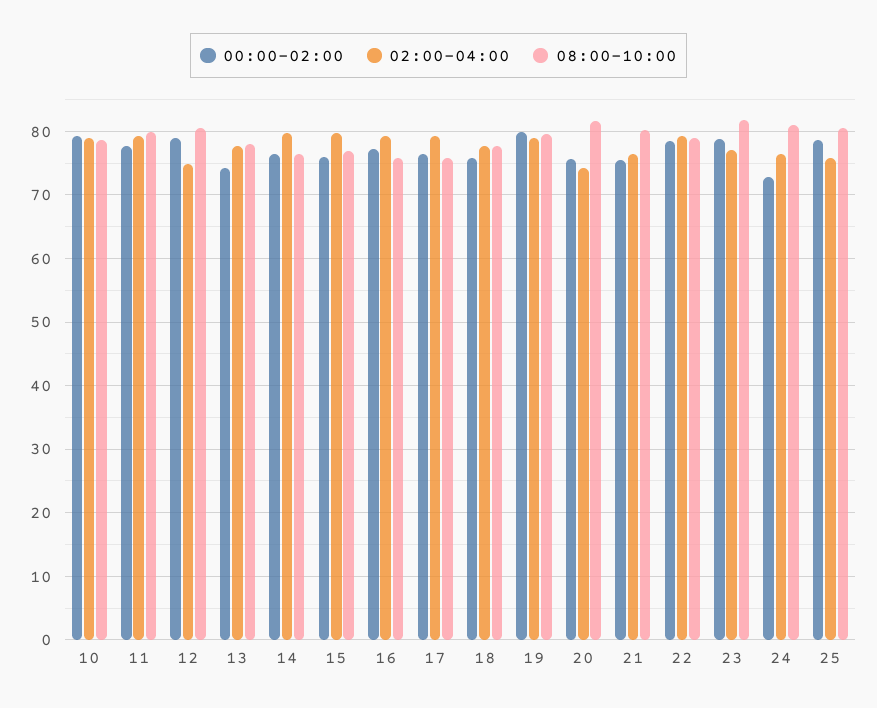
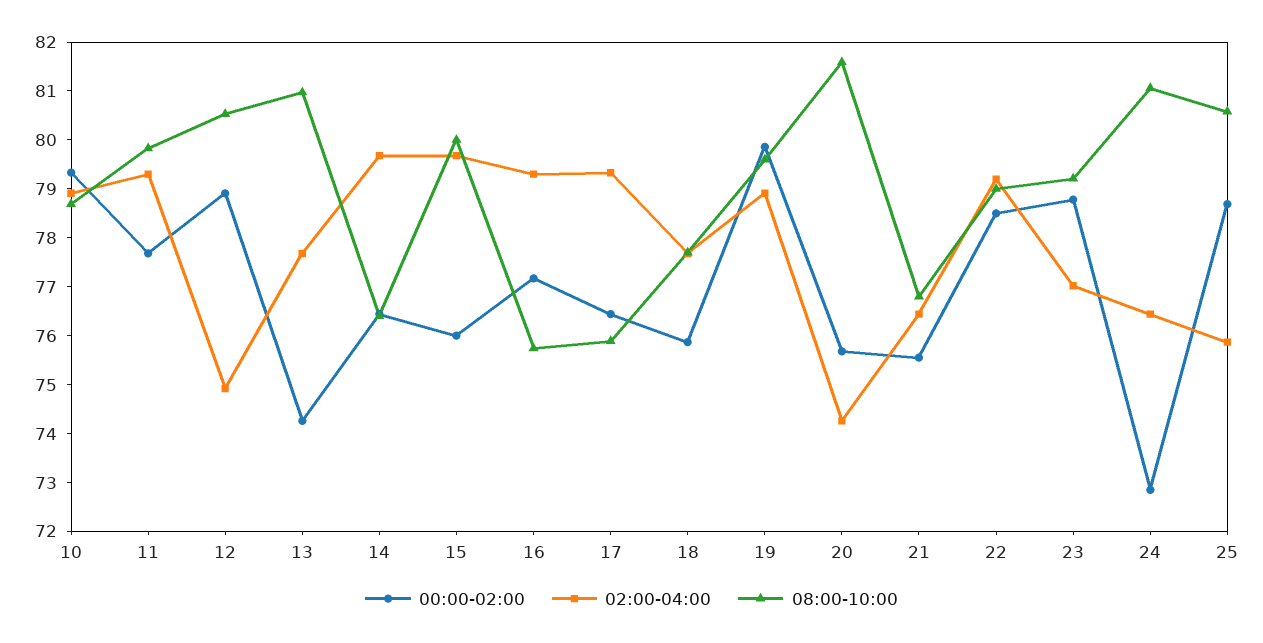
08:00-10:00, 13: 78 -> 81
08:00-10:00, 15: 77 -> 80
08:00-10:00, 21: 80 -> 76.8
08:00-10:00, 23: 82 -> 79.2

